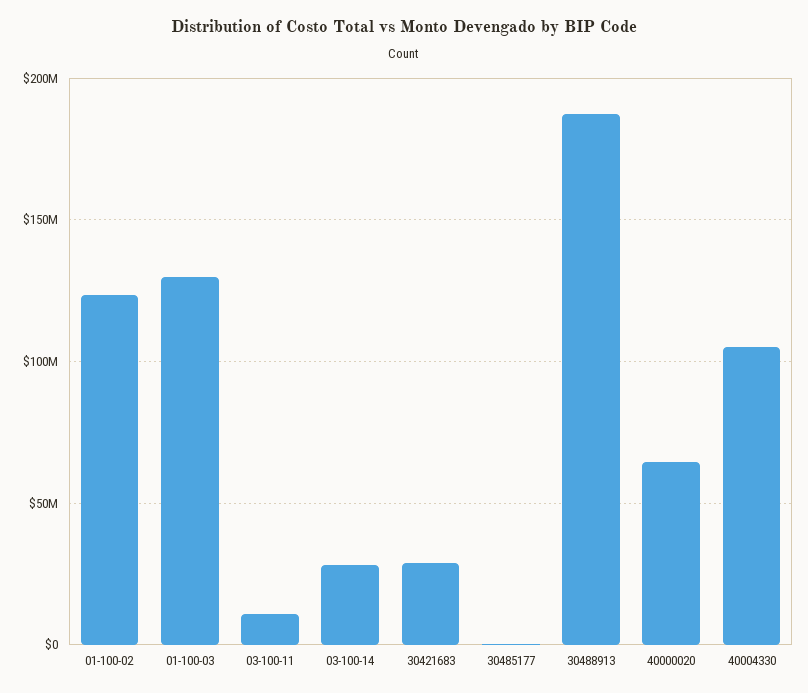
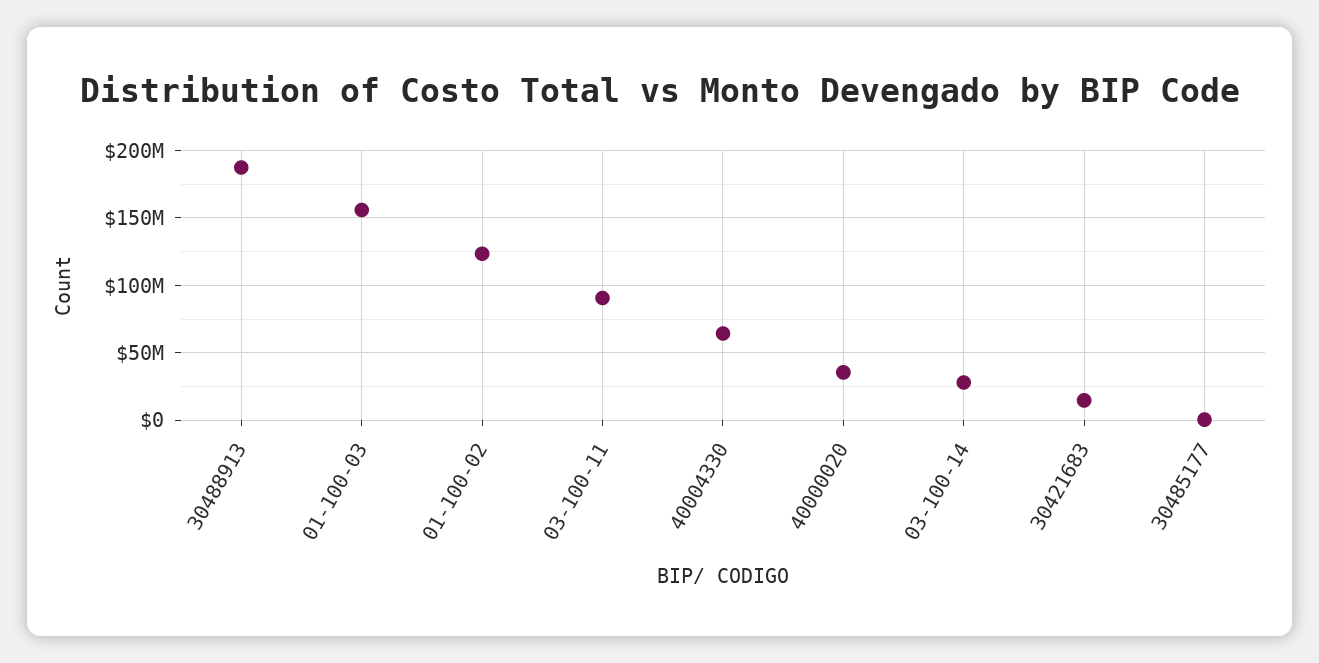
01-100-03: 130000000 -> 155000000
03-100-11: 10000000 -> 90000000
30421683: 30000000 -> 15000000
40000020: 65000000 -> 35000000
40004330: 105000000 -> 65000000

